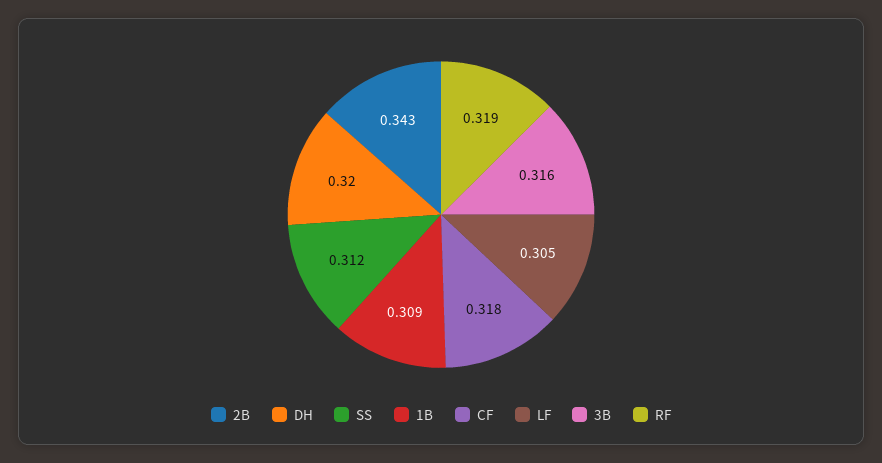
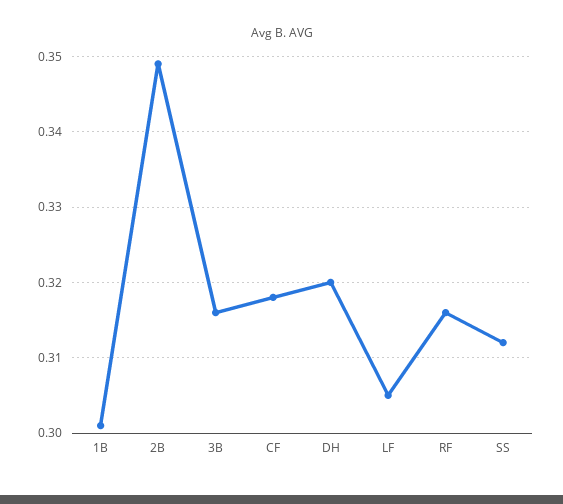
2B: 0.343 -> 0.349
1B: 0.309 -> 0.301
RF: 0.319 -> 0.316

